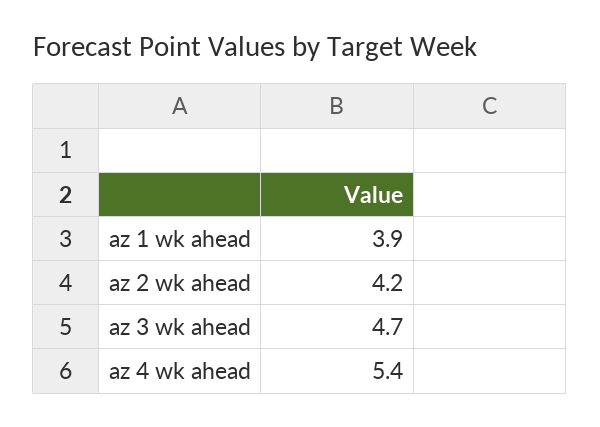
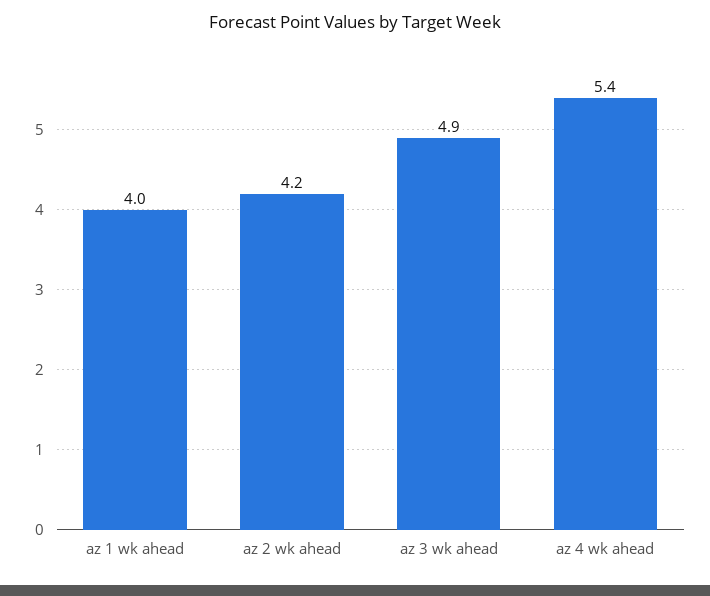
az 1 wk ahead: 3.9 -> 4
az 3 wk ahead: 4.7 -> 4.9

